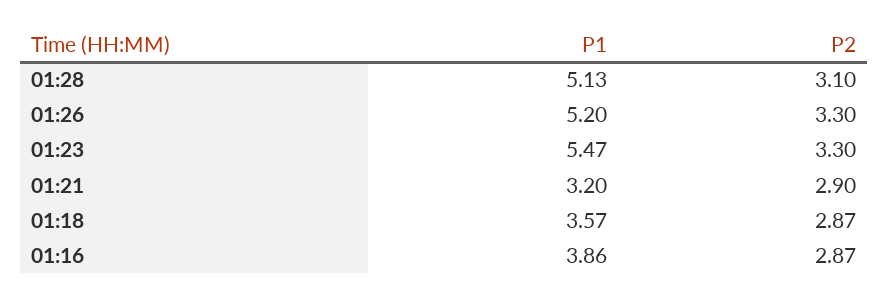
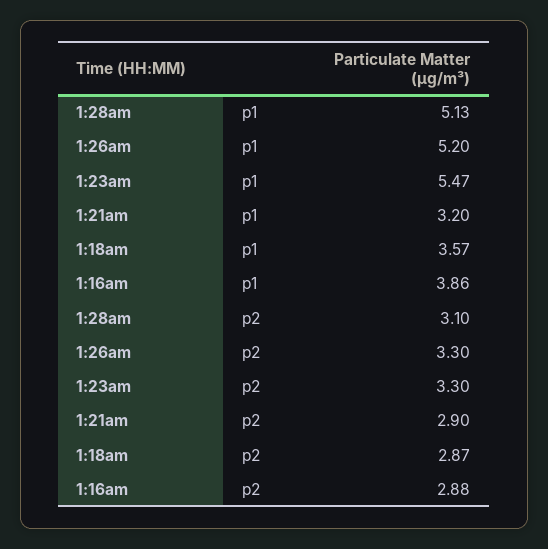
P2, 01:16: 2.87 -> 2.88

